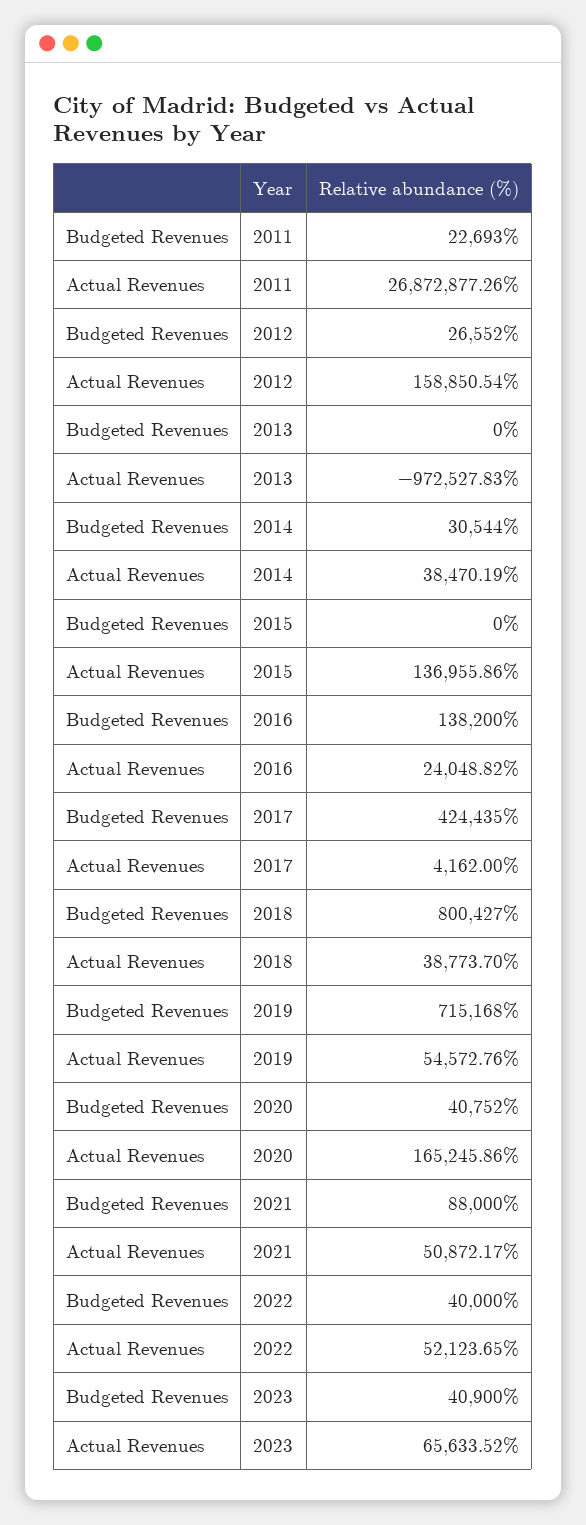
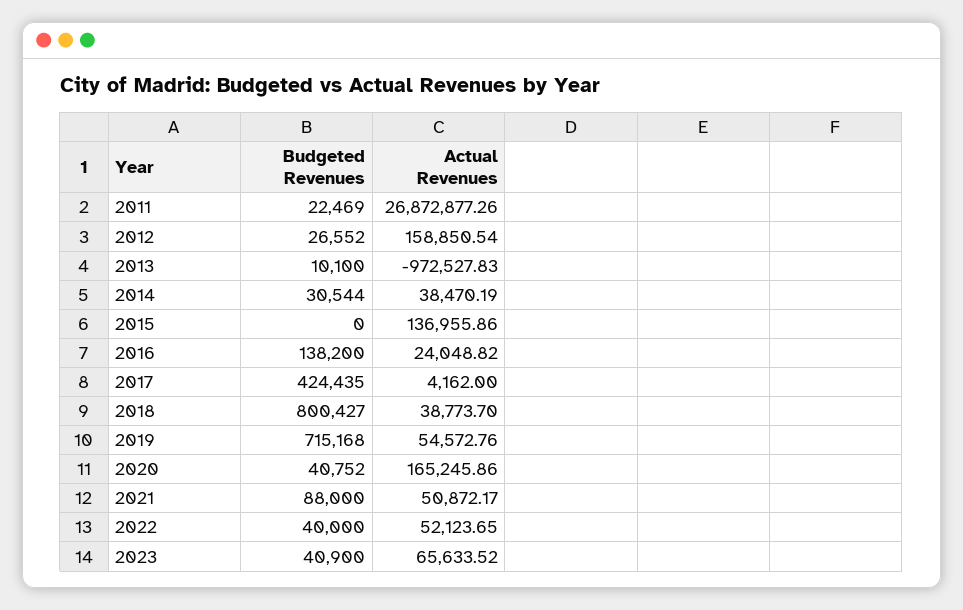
Budgeted Revenues, 2011: 22693 -> 22469
Budgeted Revenues, 2013: 0 -> 10100

